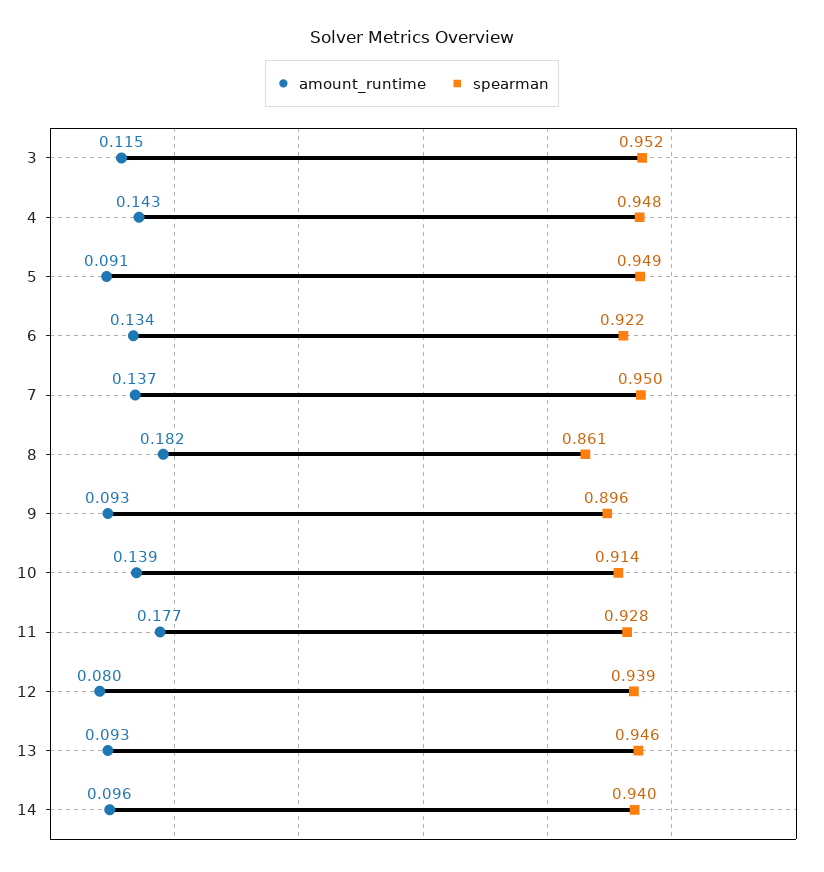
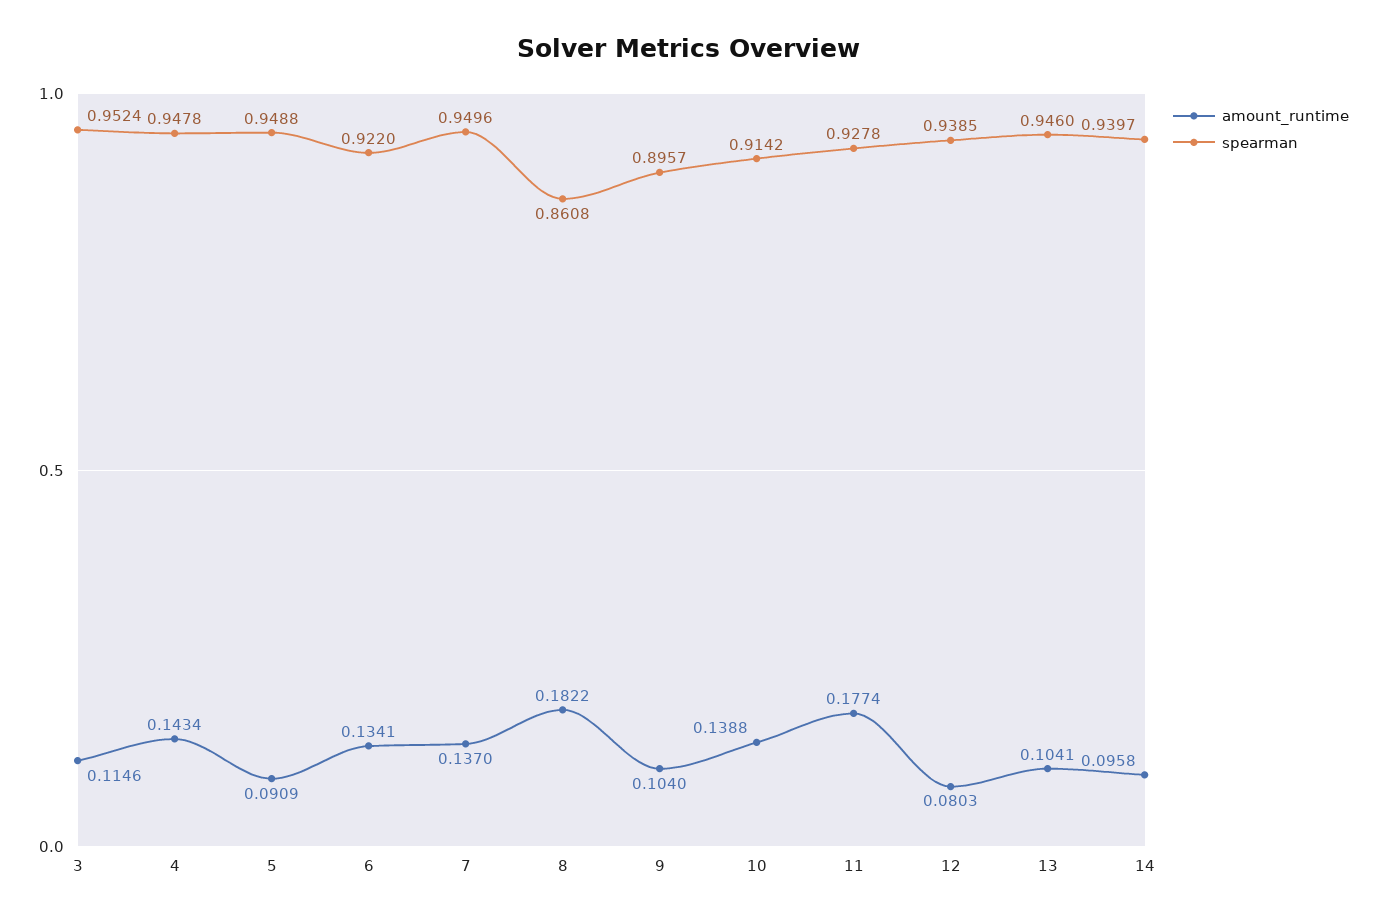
amount_runtime, 9: 0.093 -> 0.104
amount_runtime, 13: 0.093 -> 0.1041

